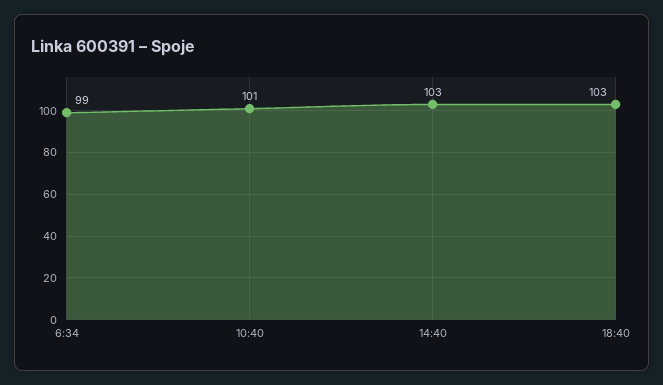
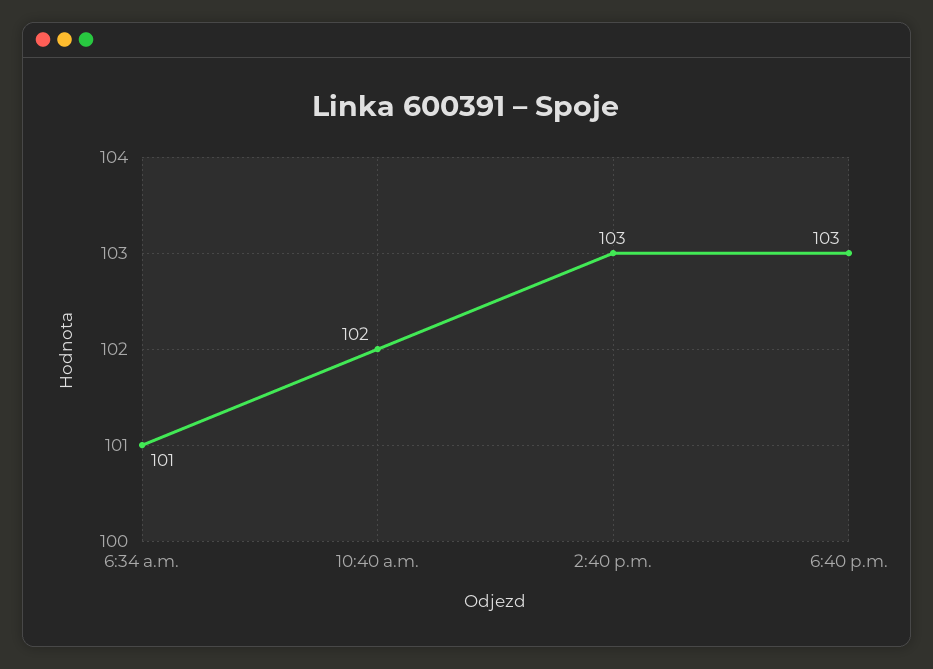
6:34: 99 -> 101
10:40: 101 -> 102

